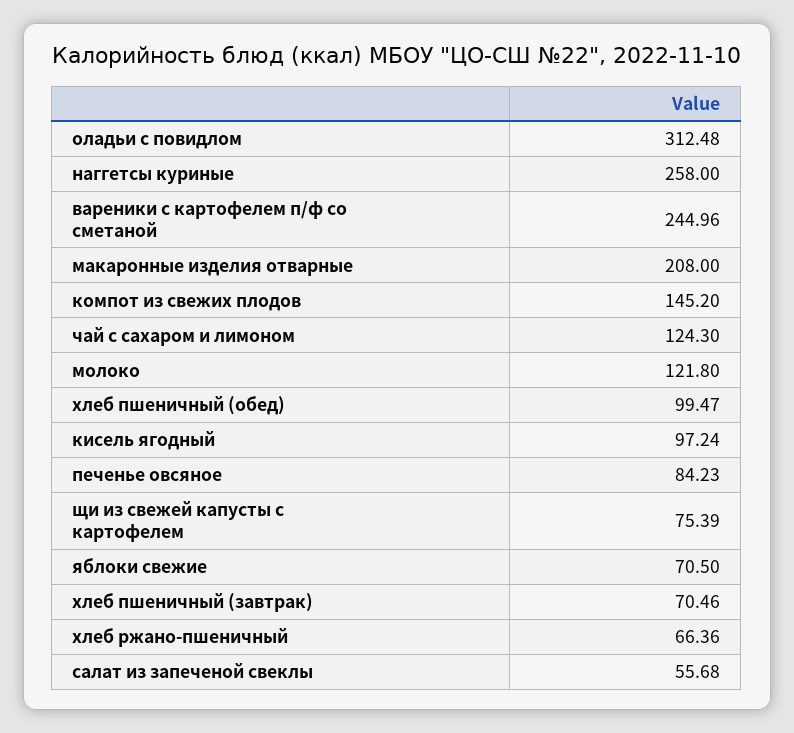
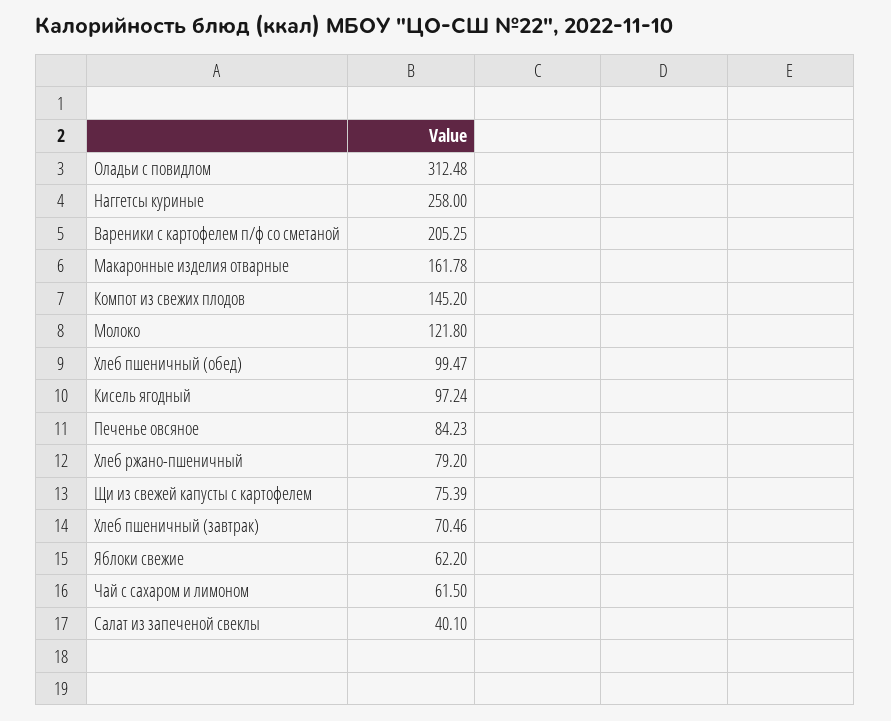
вареники с картофелем п/ф со сметаной: 244.96 -> 205.25
макаронные изделия отварные: 208 -> 161.78
чай с сахаром и лимоном: 124.3 -> 61.5
яблоки свежие: 70.5 -> 62.2
хлеб ржано-пшеничный: 66.36 -> 79.2
салат из запеченой свеклы: 55.68 -> 40.1

